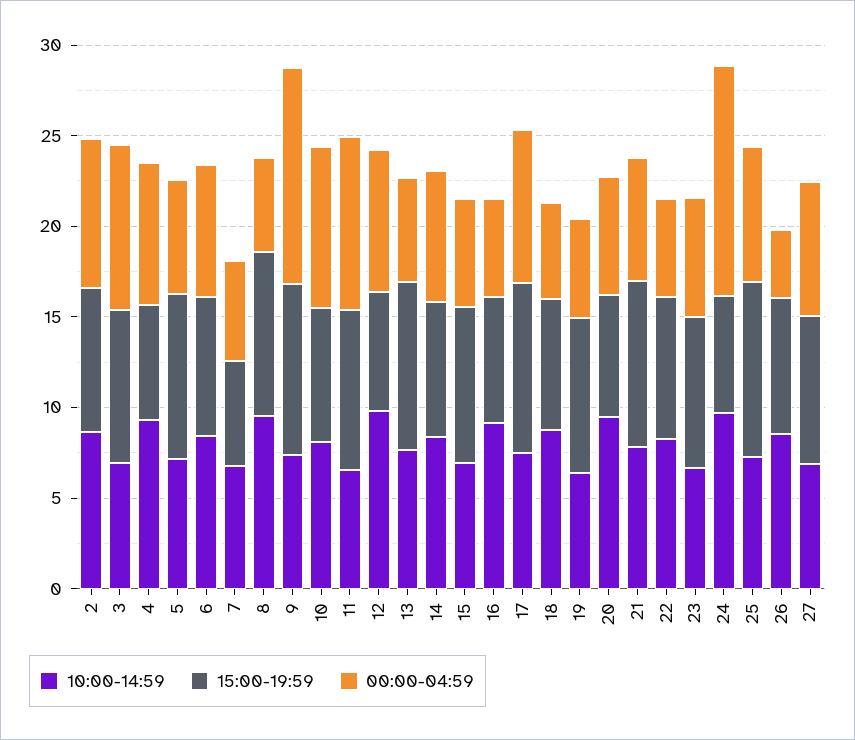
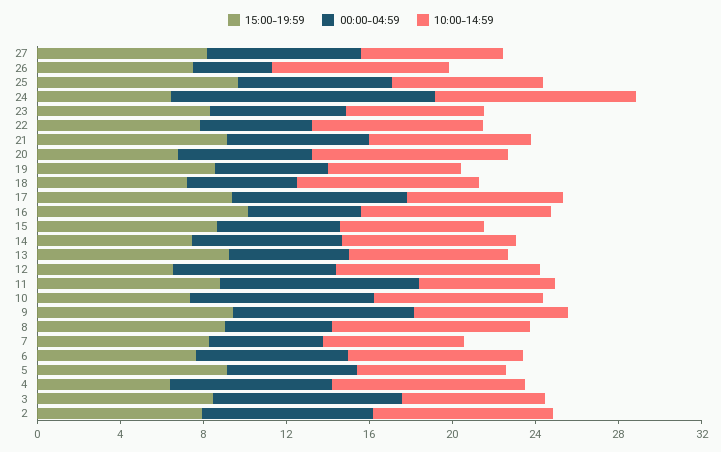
15:00-19:59, 7: 6 -> 8
00:00-04:59, 9: 12 -> 9
15:00-19:59, 16: 7 -> 10

